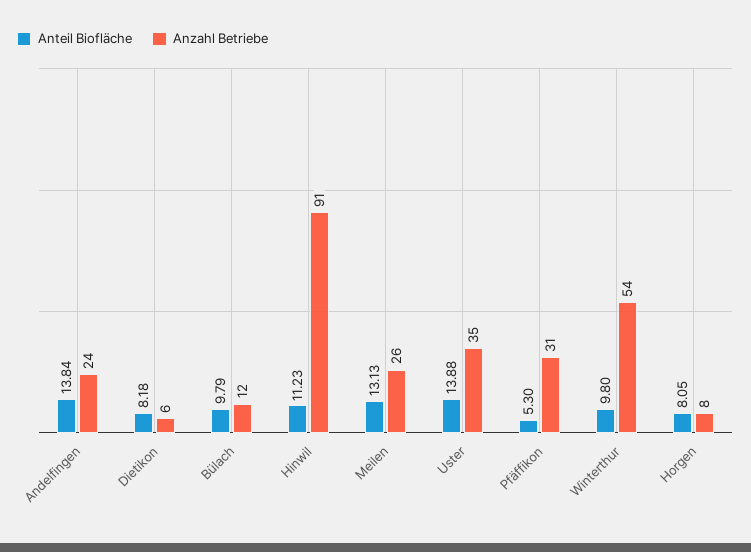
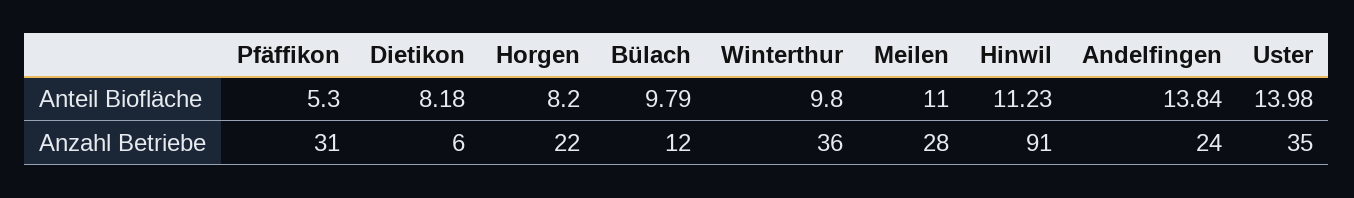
Anteil Biofläche, Meilen: 13.13 -> 11
Anzahl Betriebe, Meilen: 26 -> 28
Anteil Biofläche, Uster: 13.88 -> 13.98
Anzahl Betriebe, Winterthur: 54 -> 36
Anteil Biofläche, Horgen: 8.05 -> 8.2
Anzahl Betriebe, Horgen: 8 -> 22

